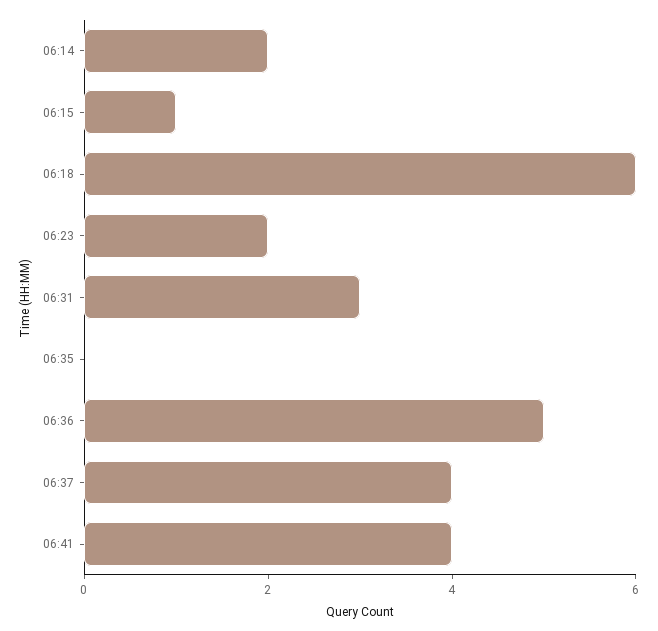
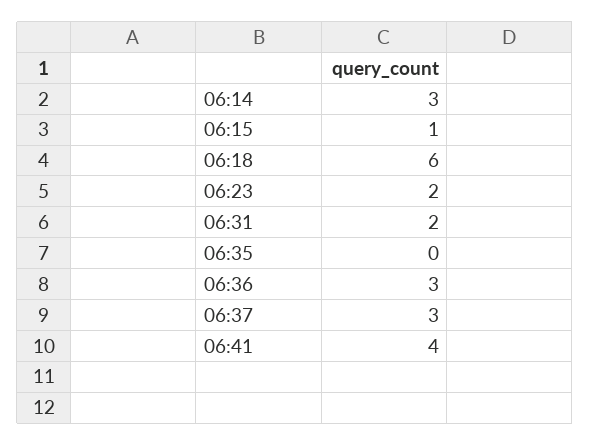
06:14: 2 -> 3
06:31: 3 -> 2
06:36: 5 -> 3
06:37: 4 -> 3

